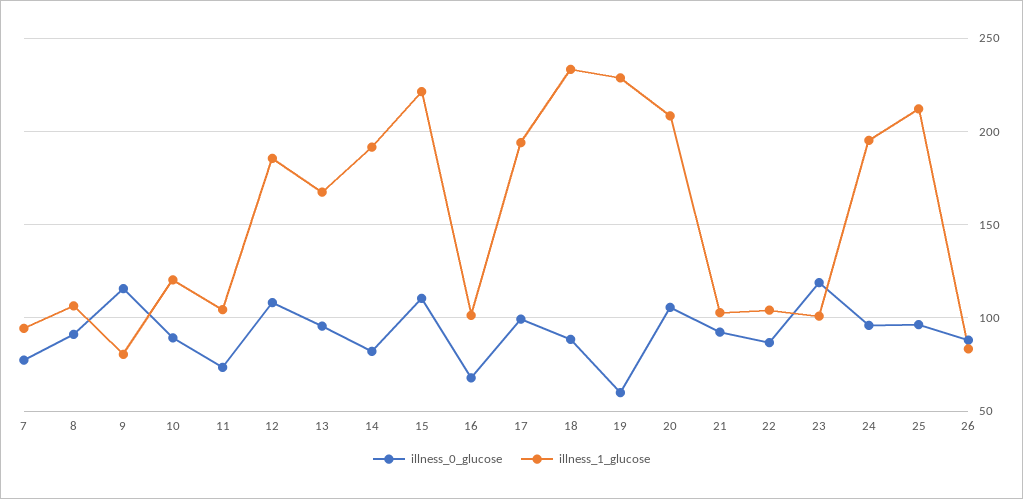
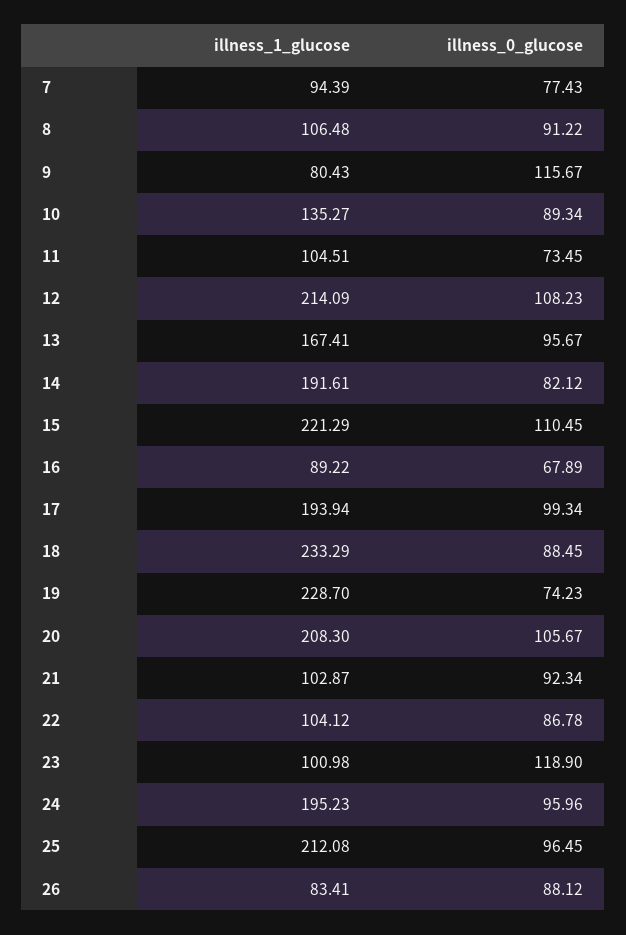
illness_1_glucose, 10: 120 -> 135.27
illness_1_glucose, 12: 185 -> 214.09
illness_1_glucose, 16: 100 -> 89.22
illness_0_glucose, 19: 60 -> 74.23

